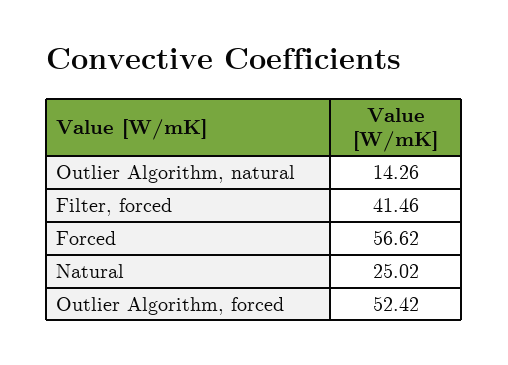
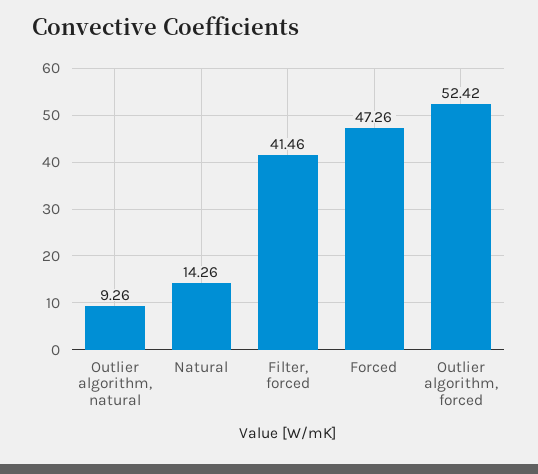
Outlier Algorithm, natural: 14.26 -> 9.26
Forced: 56.62 -> 47.26
Natural: 25.02 -> 14.26

